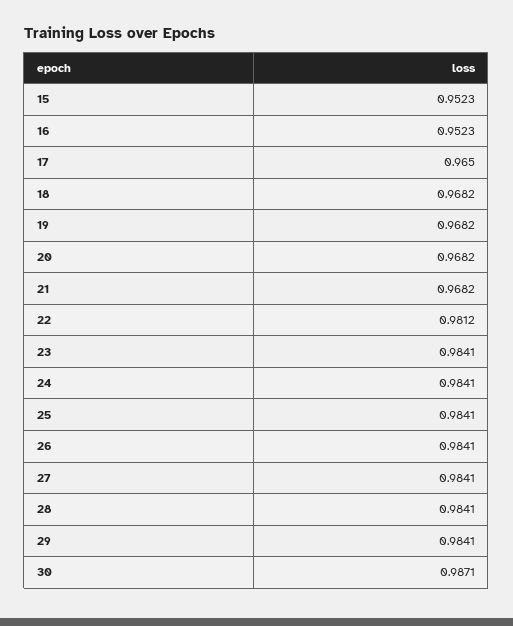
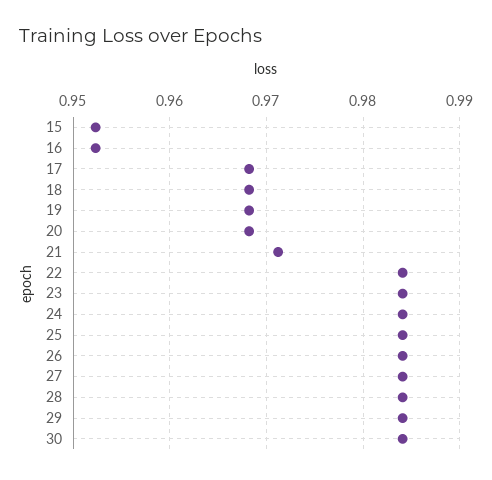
17: 0.965 -> 0.968
21: 0.9682 -> 0.971
22: 0.9812 -> 0.984
30: 0.9871 -> 0.984

